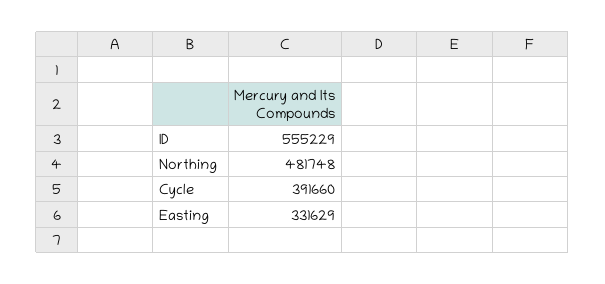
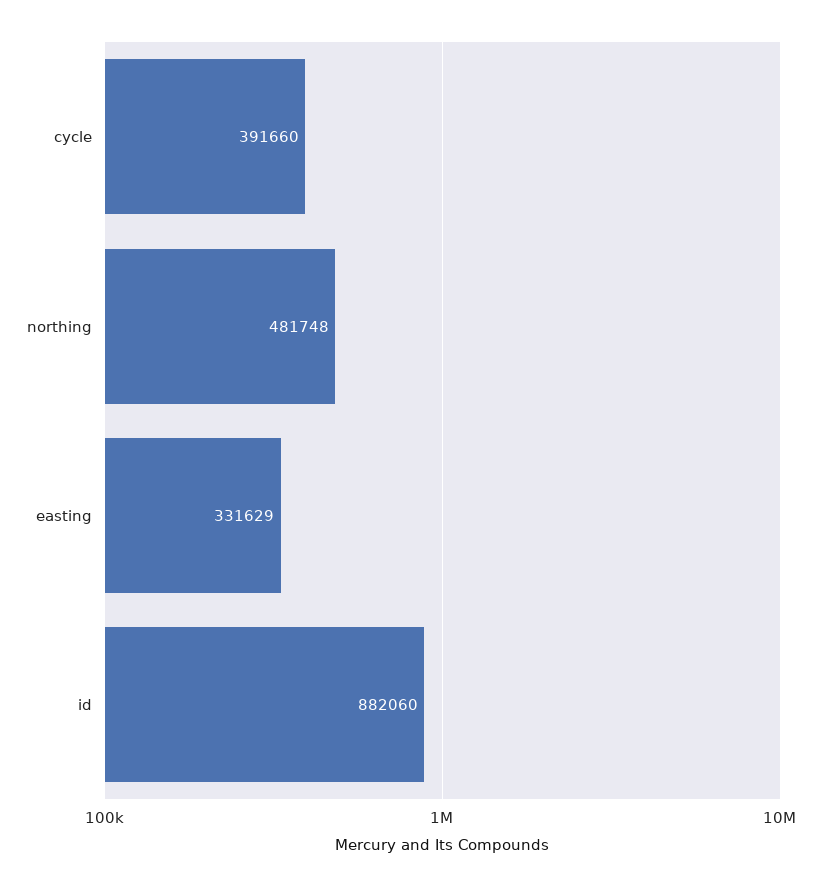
ID: 555229 -> 882060

